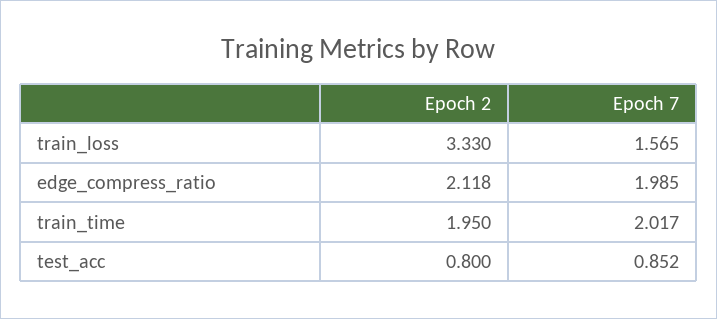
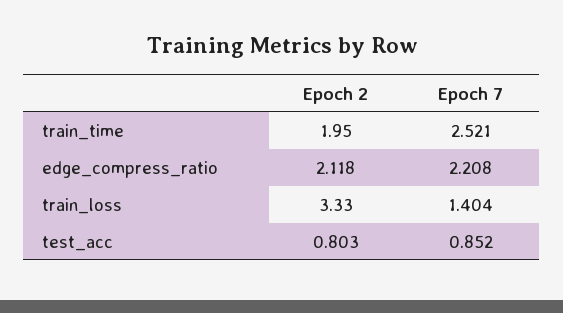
Epoch 7, train_loss: 1.565 -> 1.404
Epoch 7, edge_compress_ratio: 1.985 -> 2.208
Epoch 7, train_time: 2.017 -> 2.521
Epoch 2, test_acc: 0.8 -> 0.803

